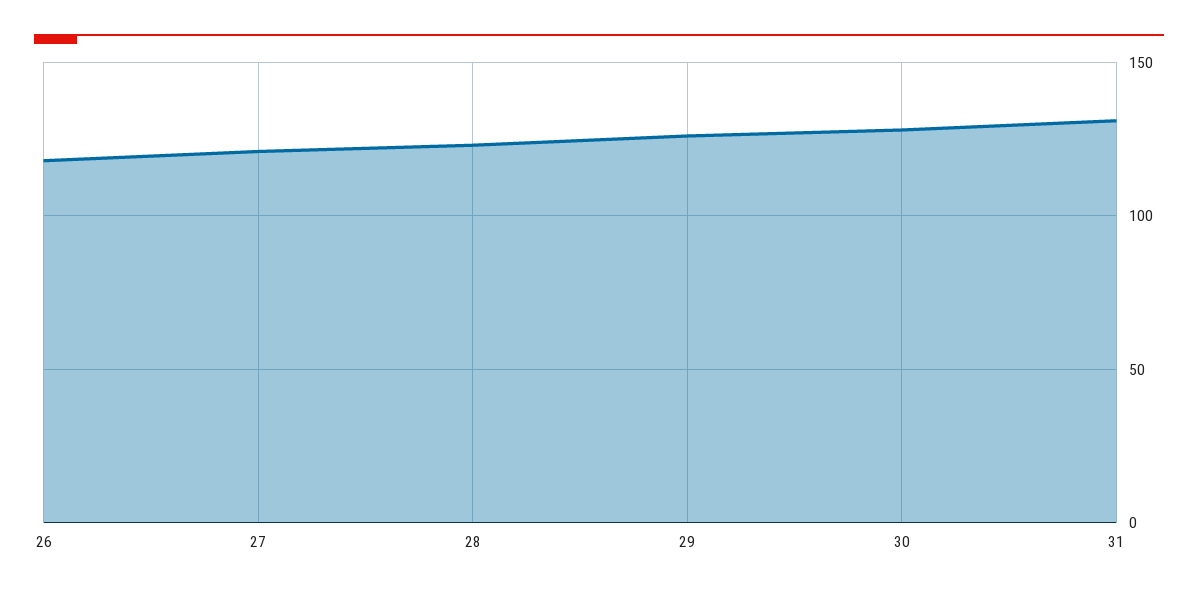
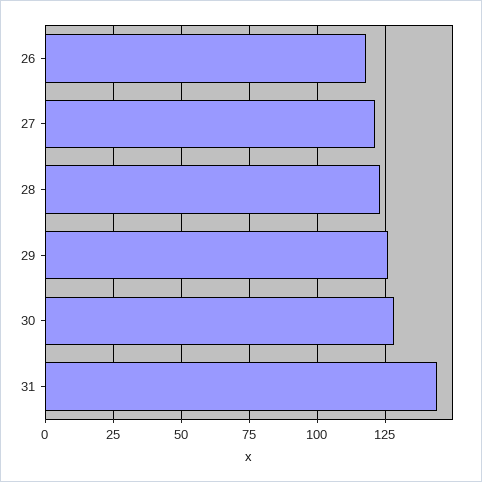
31: 130 -> 145

